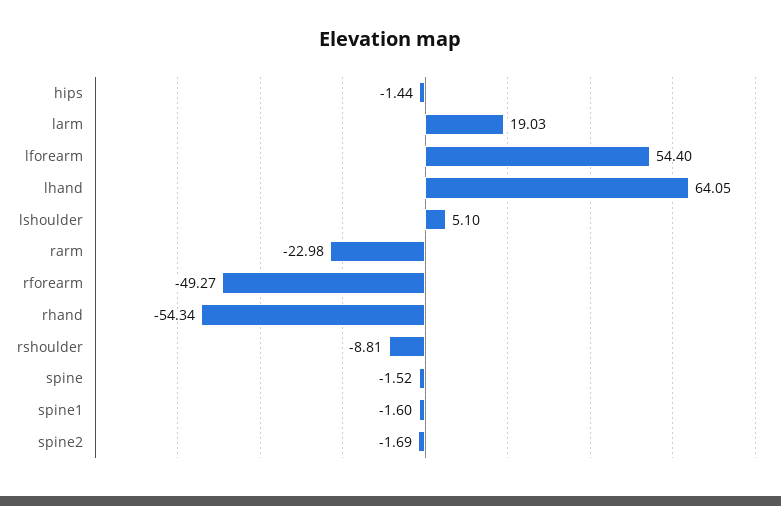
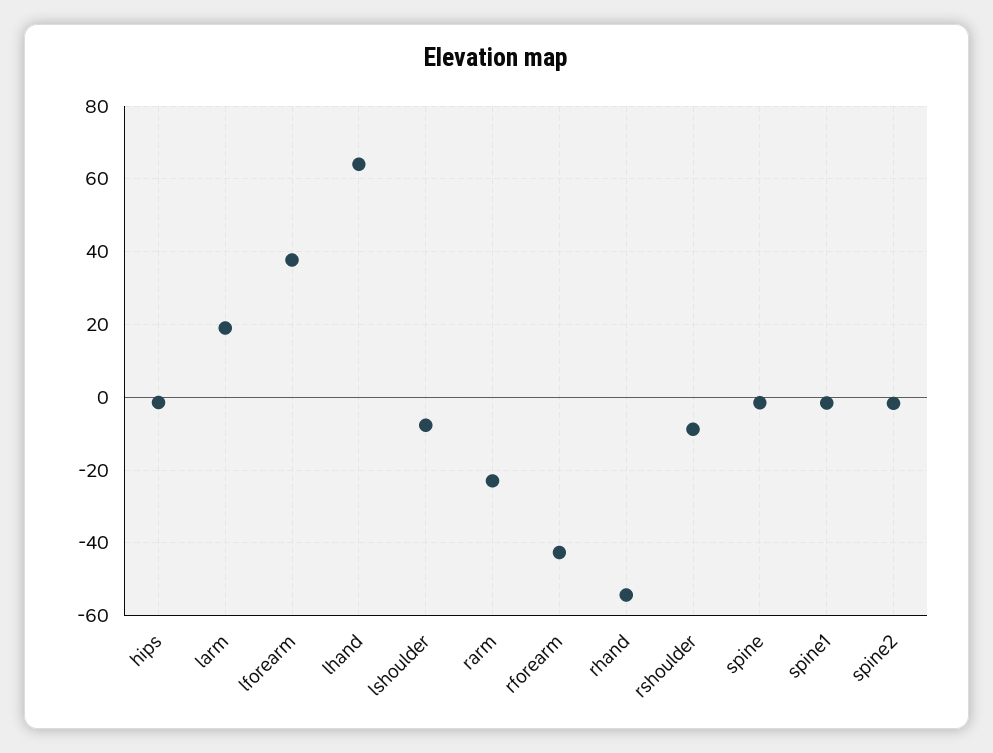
lforearm: 54.4 -> 38
lshoulder: 5.1 -> -8
rforearm: -49.27 -> -42

